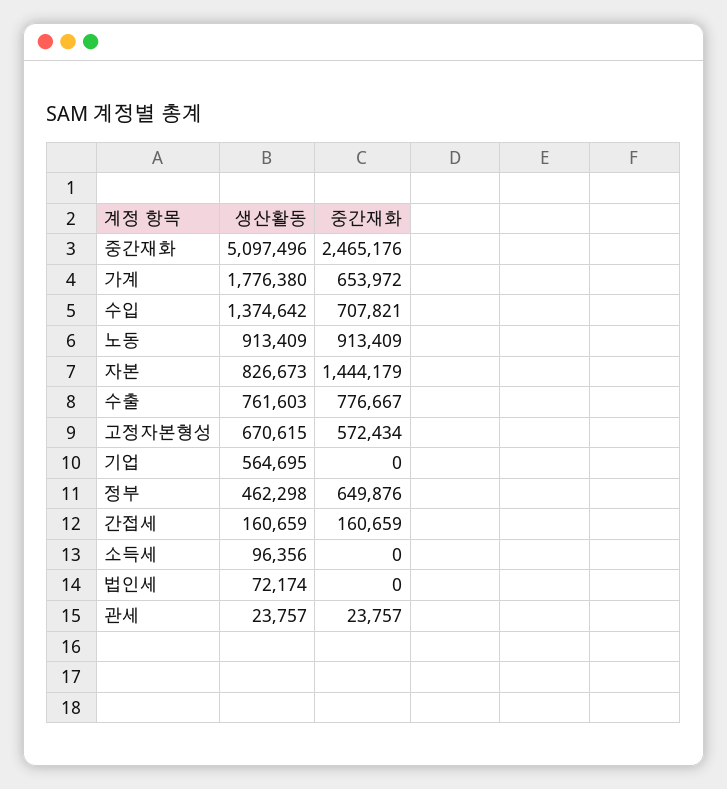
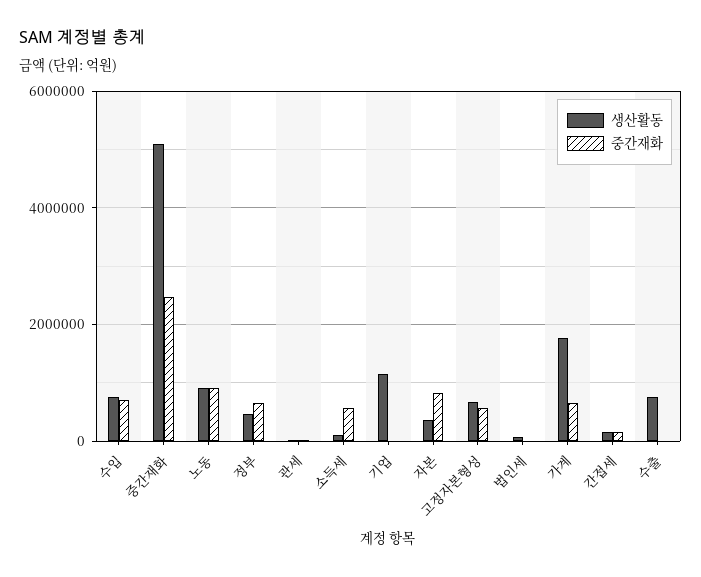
생산활동, 수입: 1374642 -> 800000
생산활동, 자본: 826673 -> 400000
중간재화, 자본: 1444179 -> 800000
중간재화, 수출: 776667 -> 0
생산활동, 기업: 564695 -> 1200000
중간재화, 소득세: 0 -> 600000

